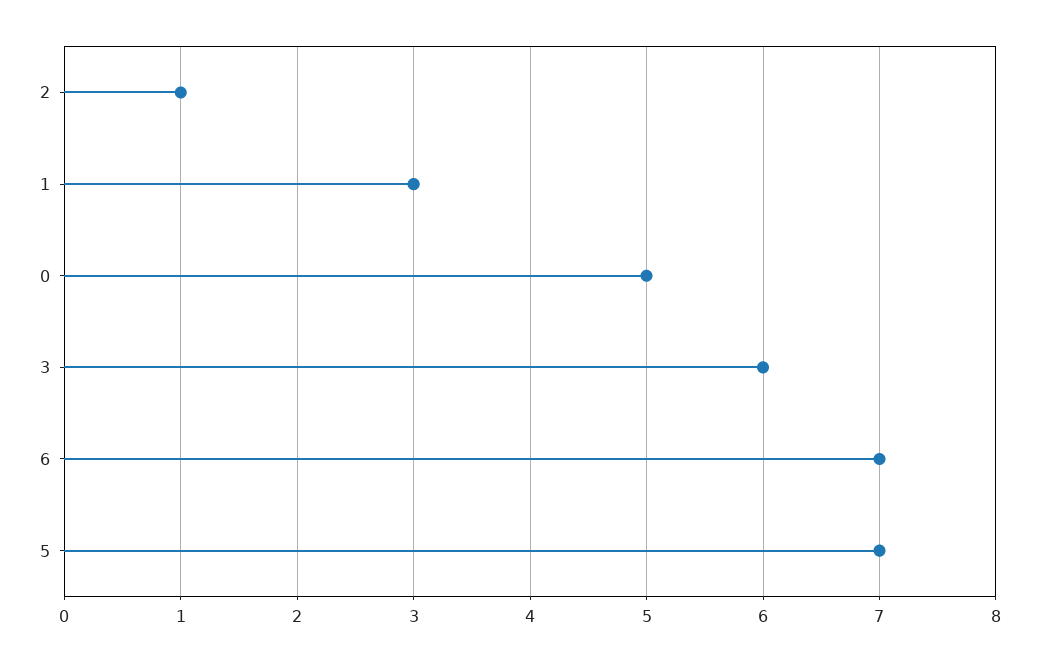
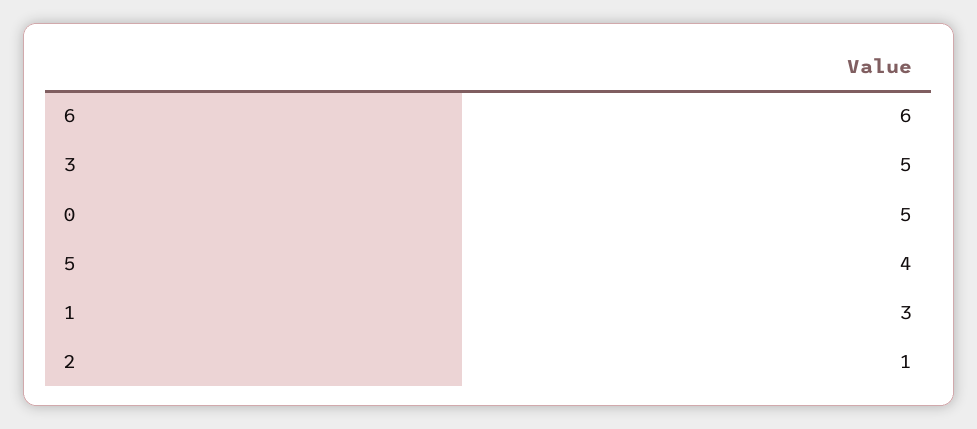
3: 6 -> 5
6: 7 -> 6
5: 7 -> 4

